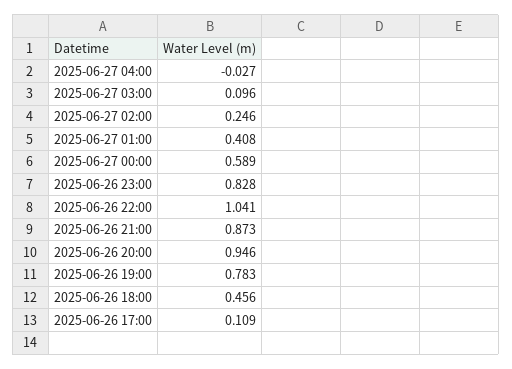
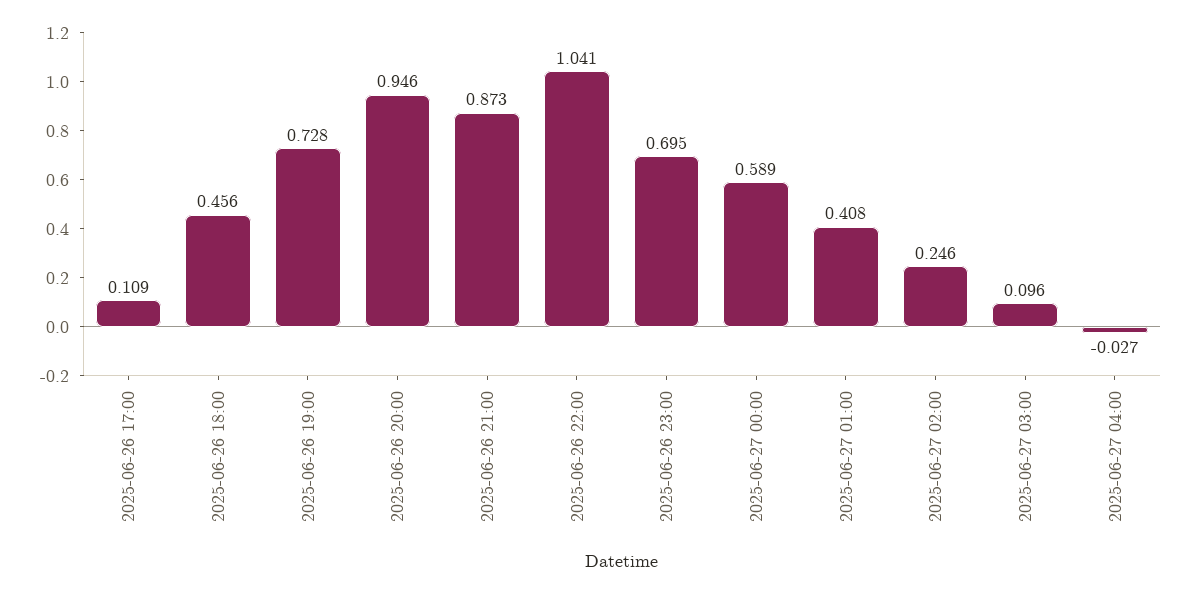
2025-06-26 23:00: 0.828 -> 0.695
2025-06-26 19:00: 0.783 -> 0.728

